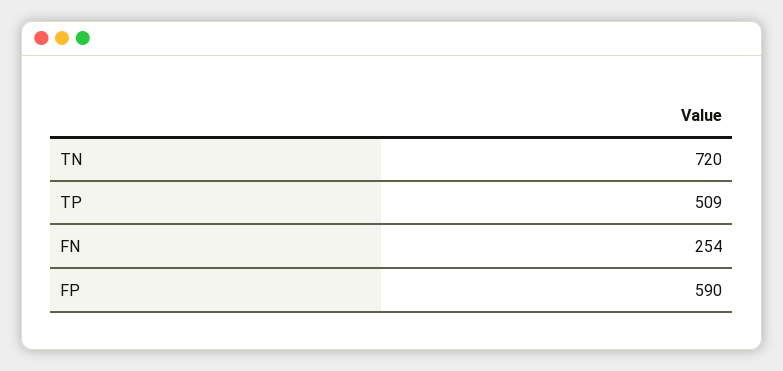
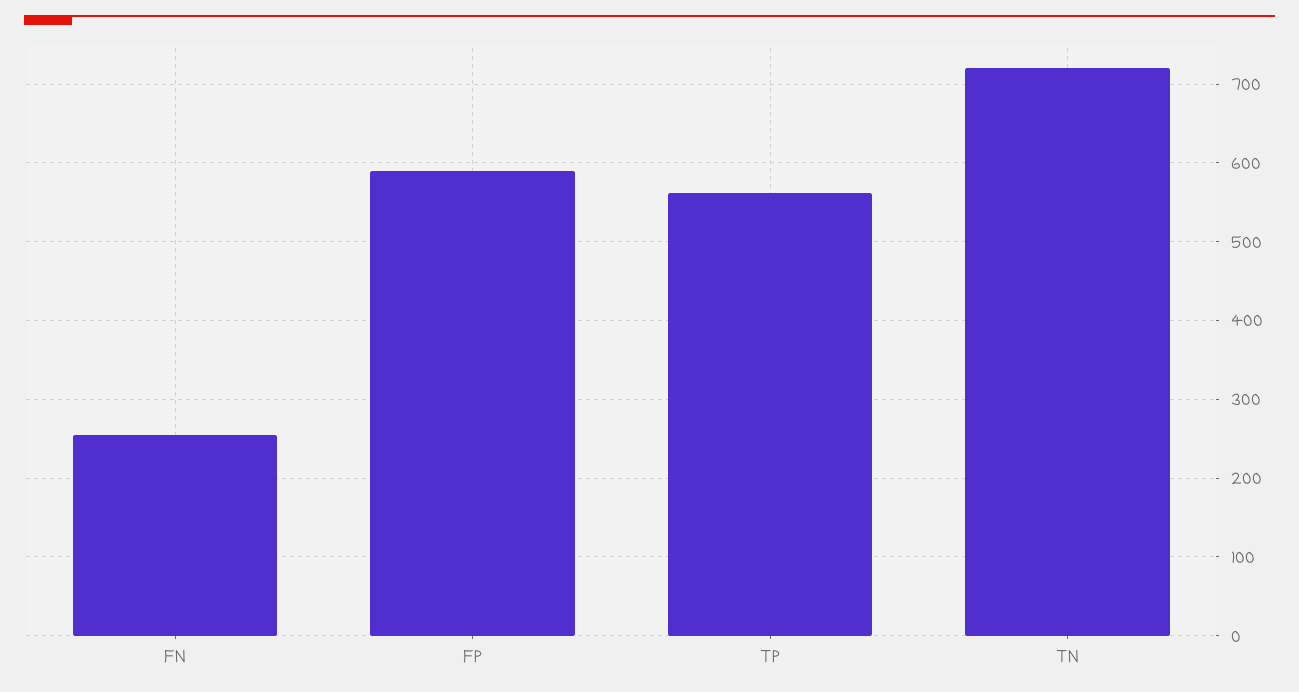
TP: 509 -> 560

